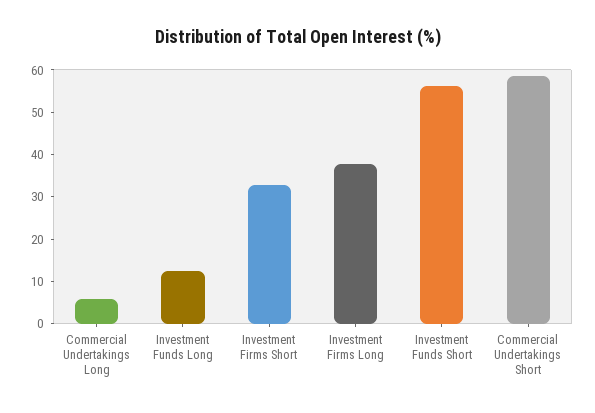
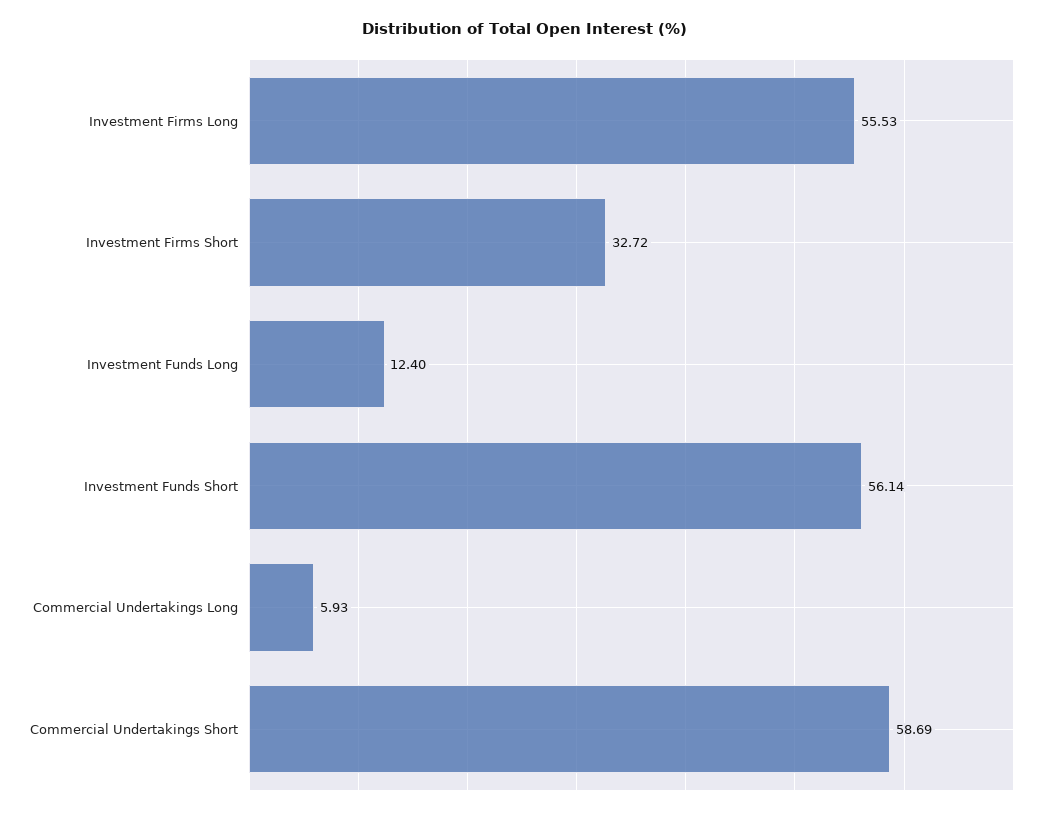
Investment Firms Long: 38 -> 55.53

